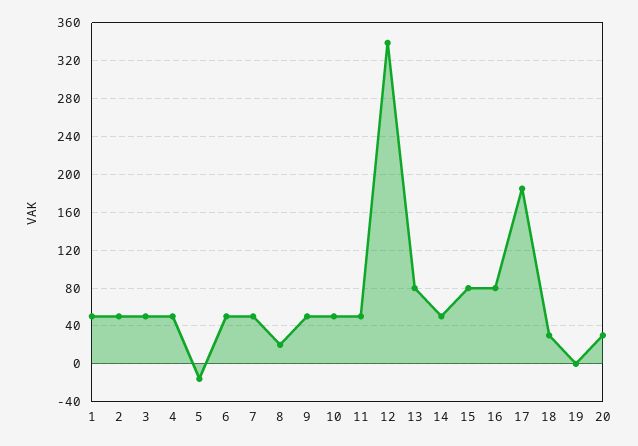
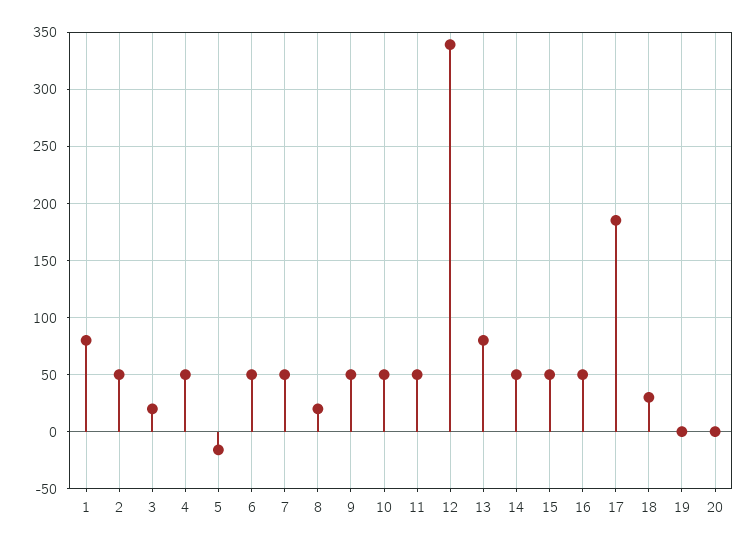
1: 50 -> 80
3: 50 -> 20
15: 80 -> 50
16: 80 -> 50
20: 30 -> 0

